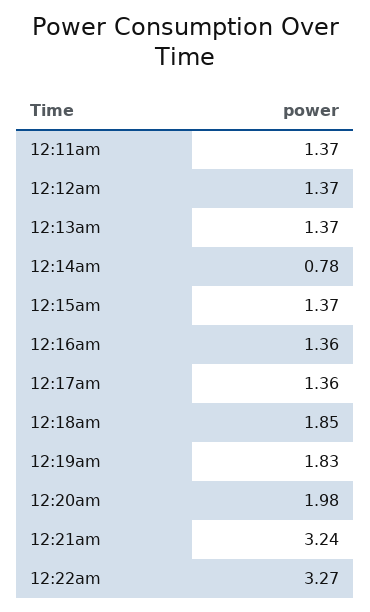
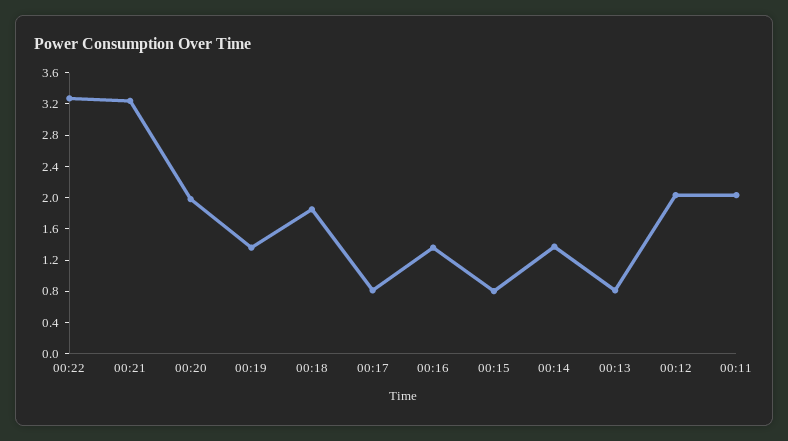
12:11am: 1.37 -> 2
12:12am: 1.37 -> 2
12:13am: 1.37 -> 0.8
12:14am: 0.78 -> 1.4
12:15am: 1.37 -> 0.8
12:17am: 1.36 -> 0.8
12:19am: 1.83 -> 1.4

